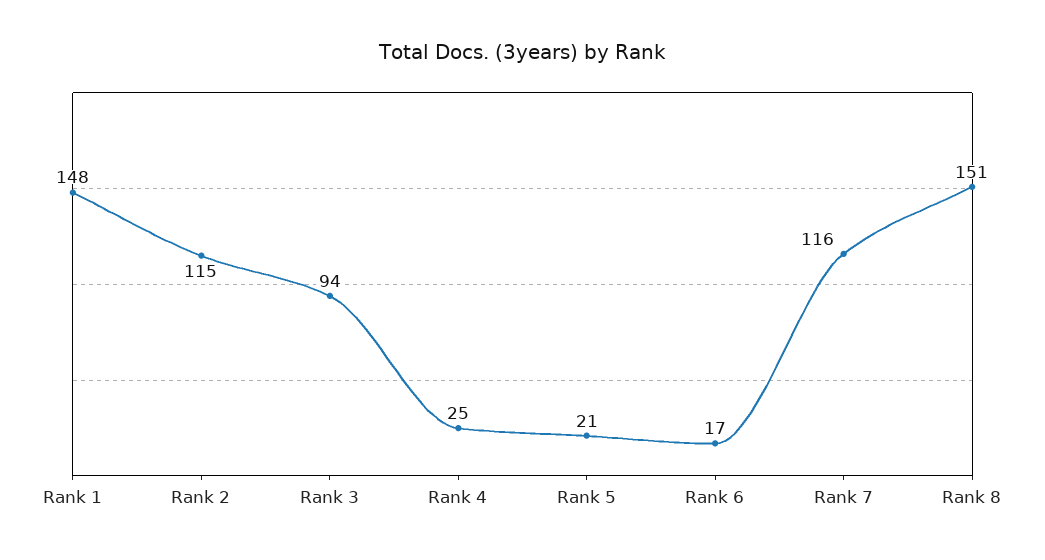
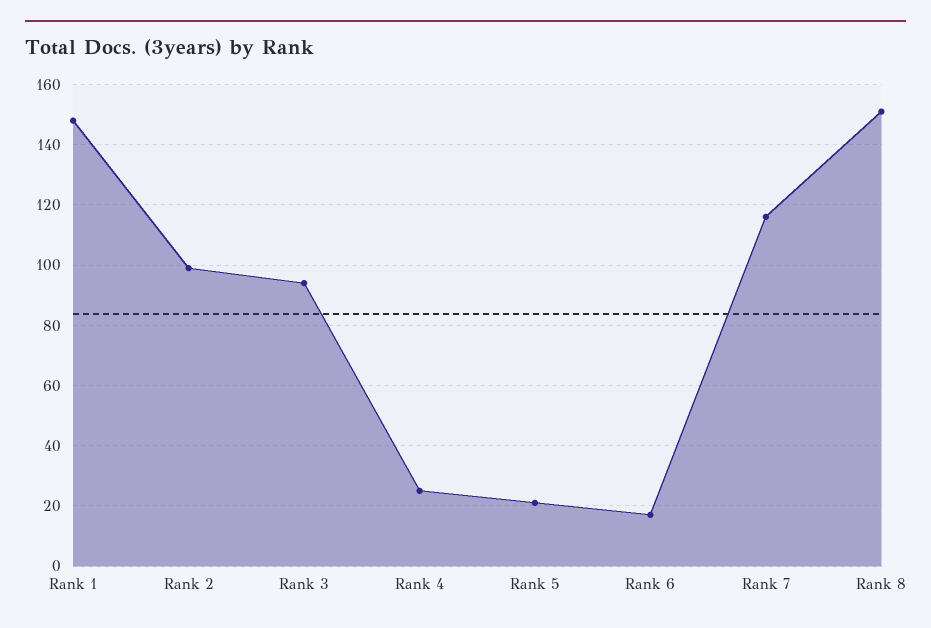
Rank 2: 115 -> 100

